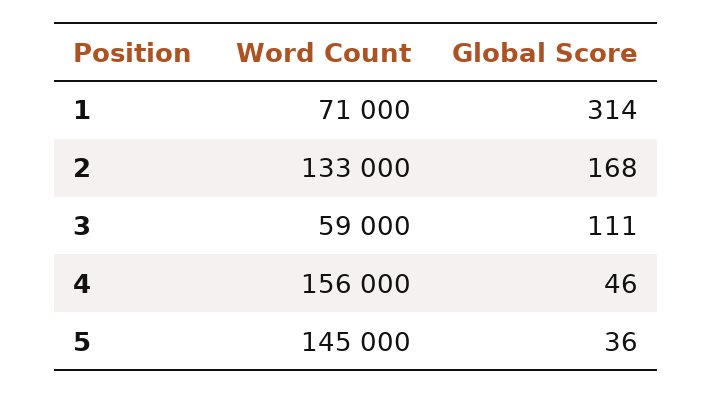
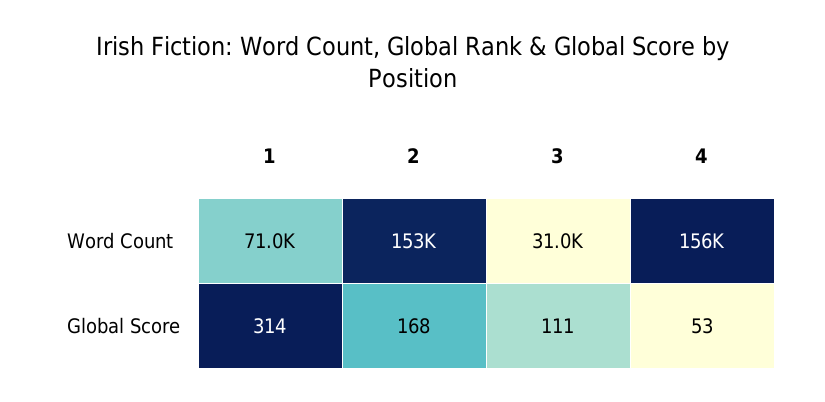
Word Count, 2: 133000 -> 153000
Word Count, 3: 59000 -> 31000
Global Score, 4: 46 -> 53
Word Count, 5: 145000 -> none
Global Score, 5: 36 -> none

